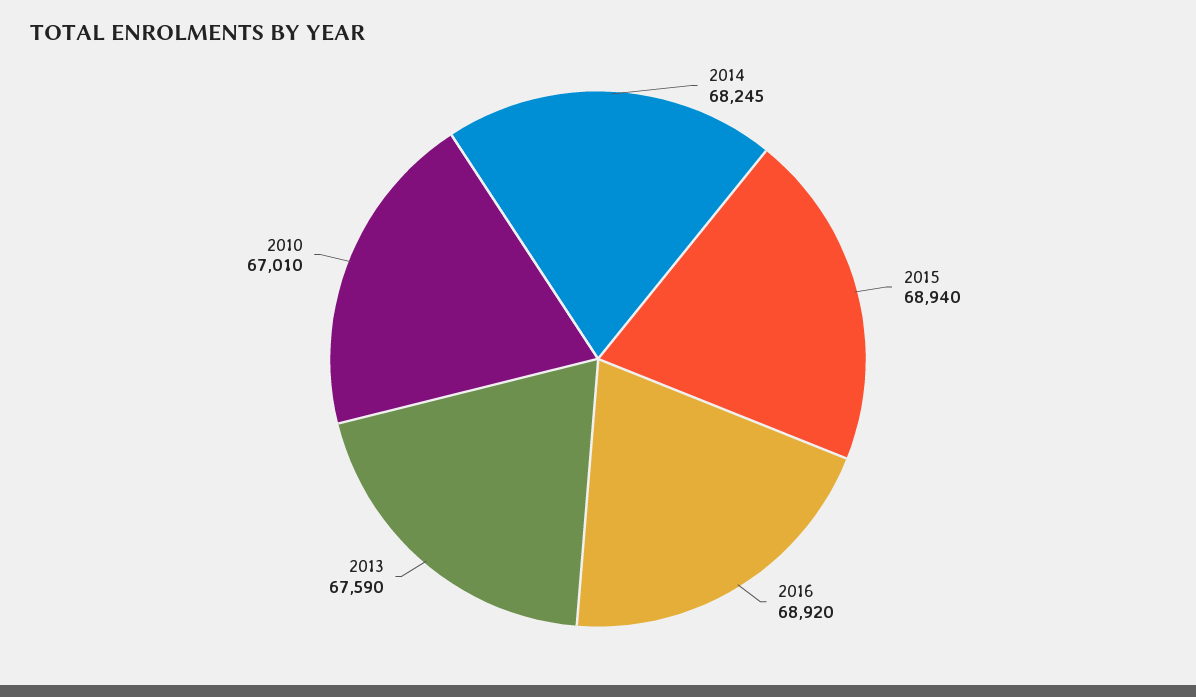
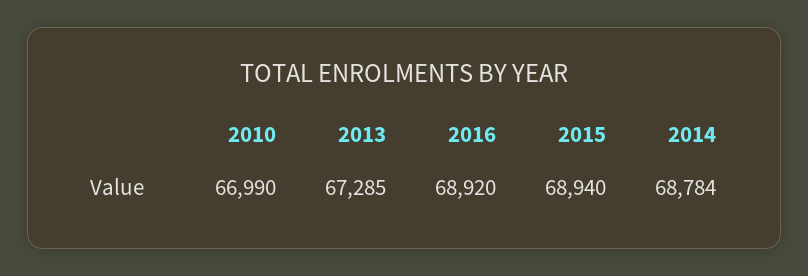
2014: 68245 -> 68784
2013: 67590 -> 67285
2010: 67010 -> 66990

